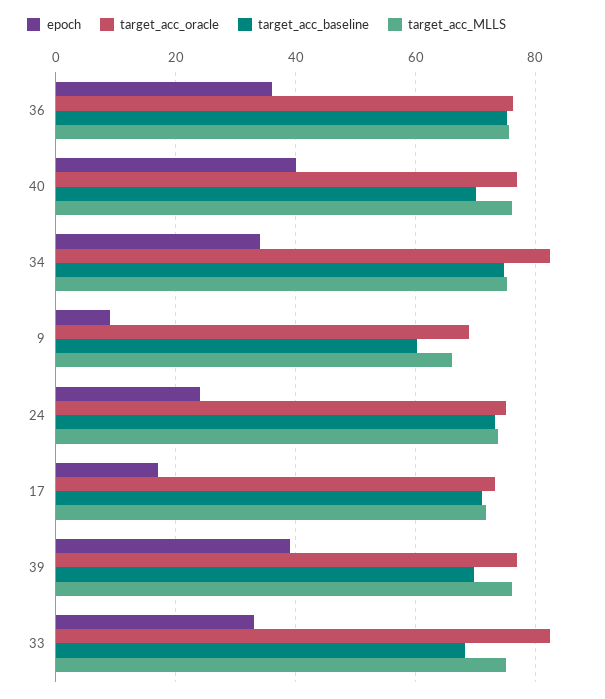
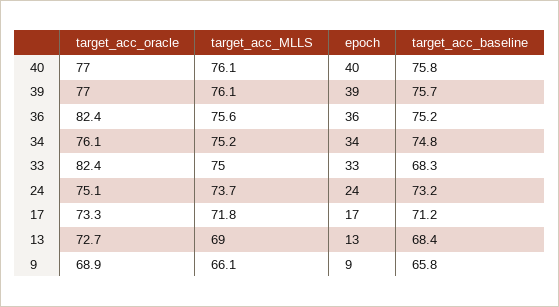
target_acc_oracle, 36: 76 -> 82.4
target_acc_baseline, 40: 70 -> 75.8
target_acc_oracle, 34: 82 -> 76.1
target_acc_baseline, 9: 60 -> 65.8
target_acc_baseline, 39: 70 -> 75.7
target_acc_oracle, 13: none -> 72.7
target_acc_MLLS, 13: none -> 69
epoch, 13: none -> 13
target_acc_baseline, 13: none -> 68.4

